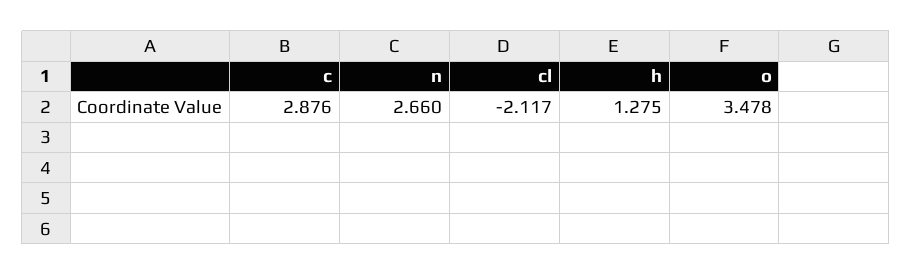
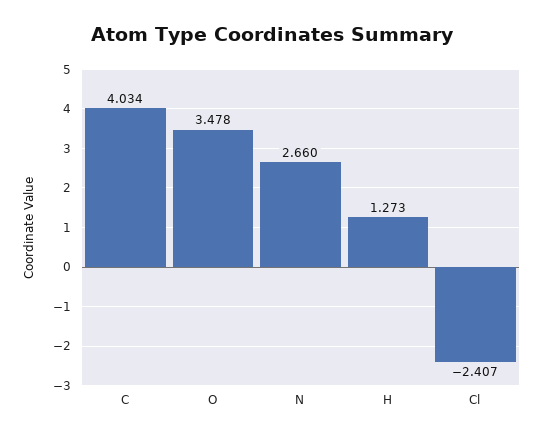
c: 2.876 -> 4.034
cl: -2.117 -> -2.407
h: 1.275 -> 1.273

